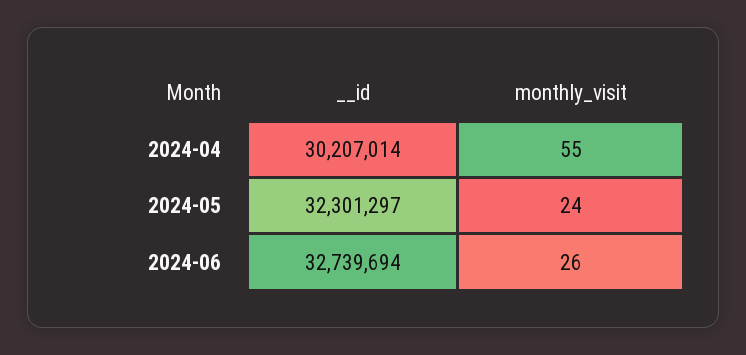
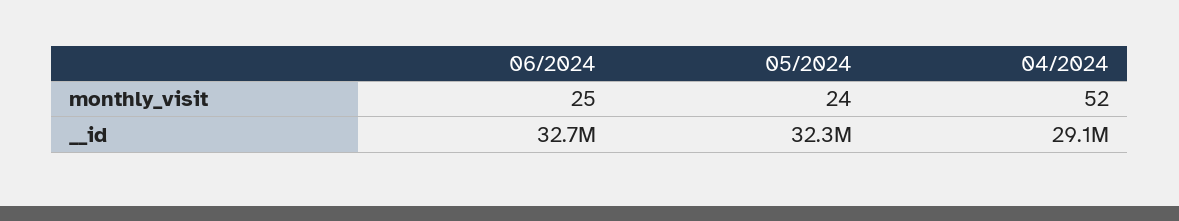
__id, 2024-04: 30207014 -> 29100000
monthly_visit, 2024-04: 55 -> 52
monthly_visit, 2024-06: 26 -> 25

